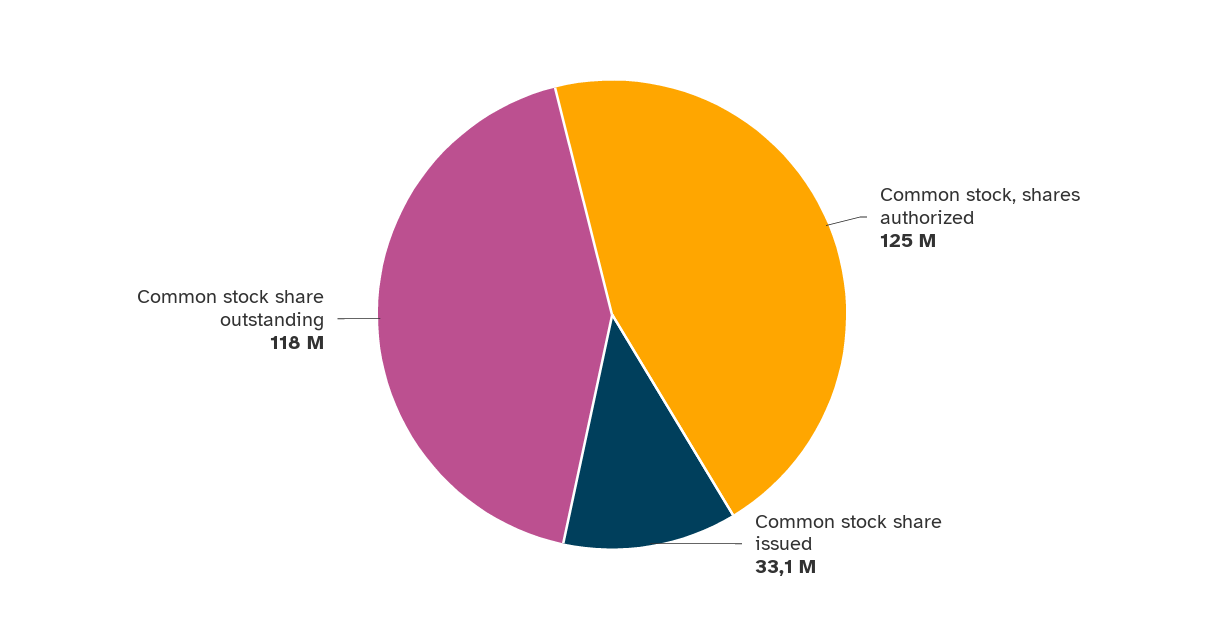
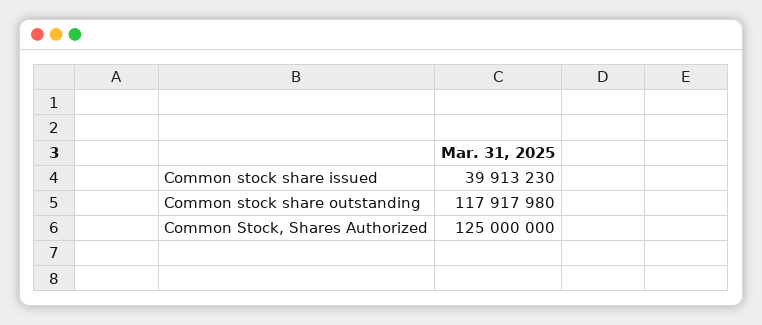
Common stock share issued: 33100000 -> 39913230

